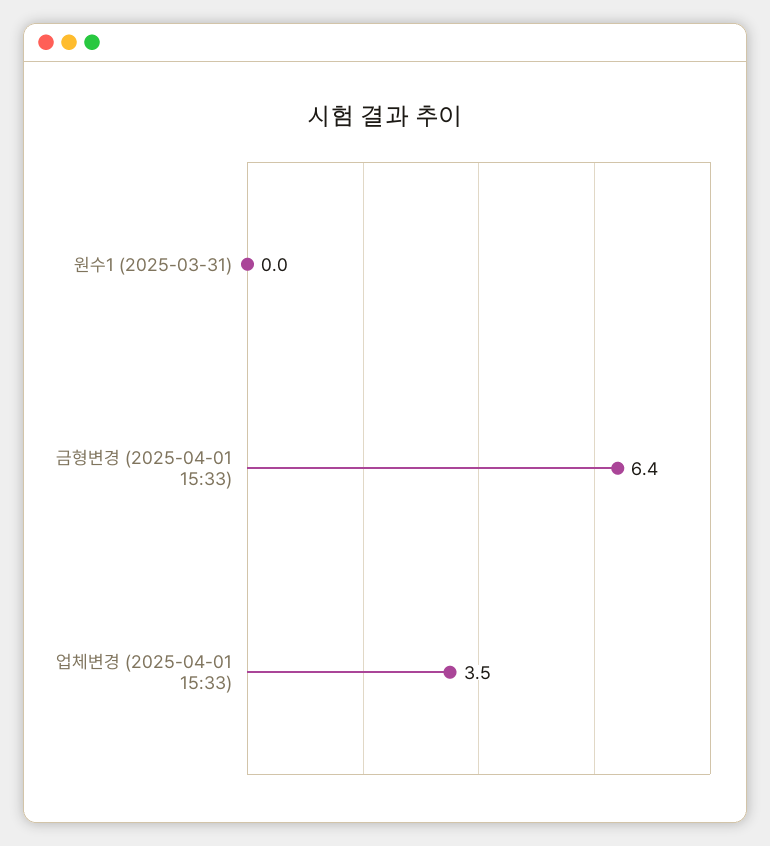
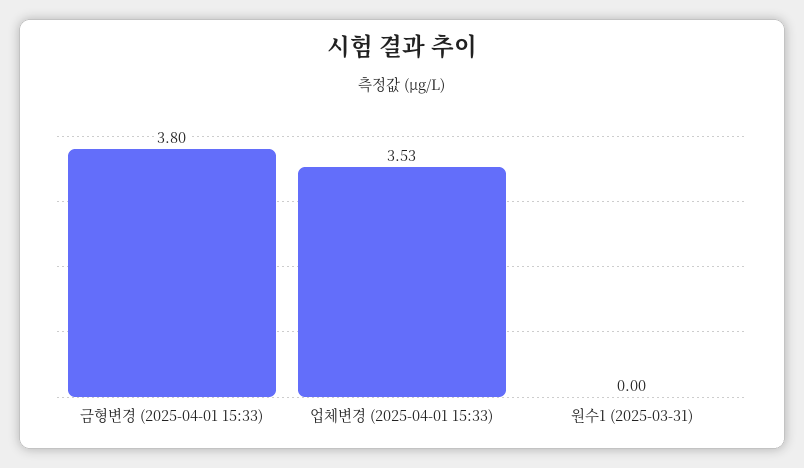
금형변경 (2025-04-01 15:33): 6.4 -> 3.8

